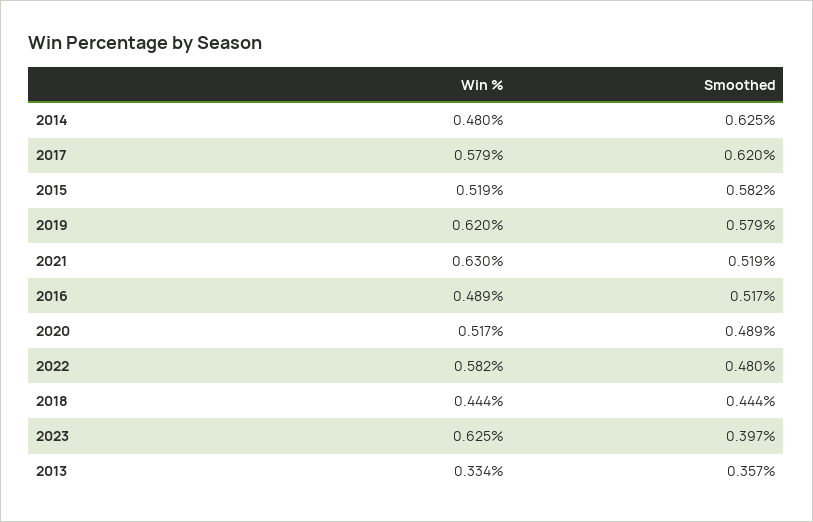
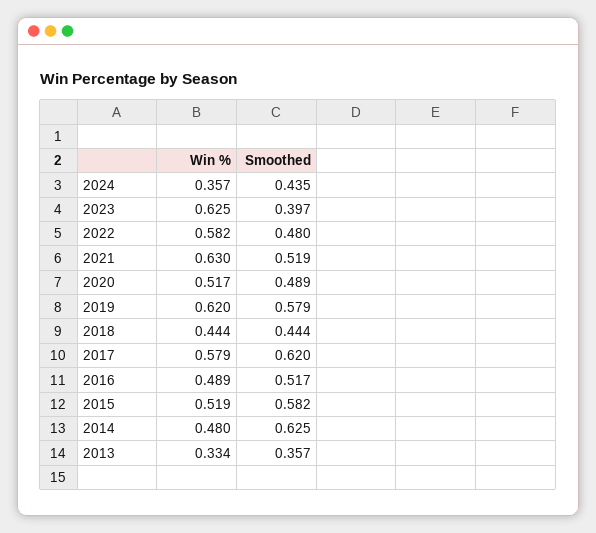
Win %, 2024: none -> 0.357
Smoothed, 2024: none -> 0.435

